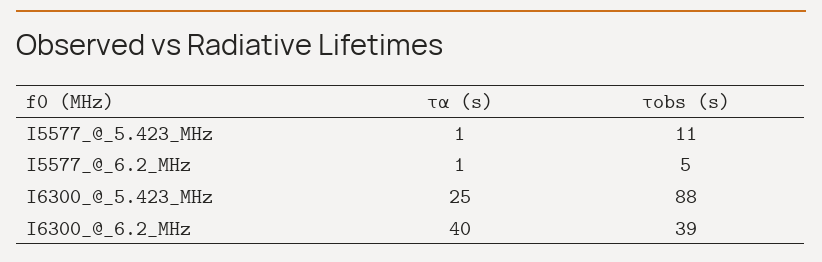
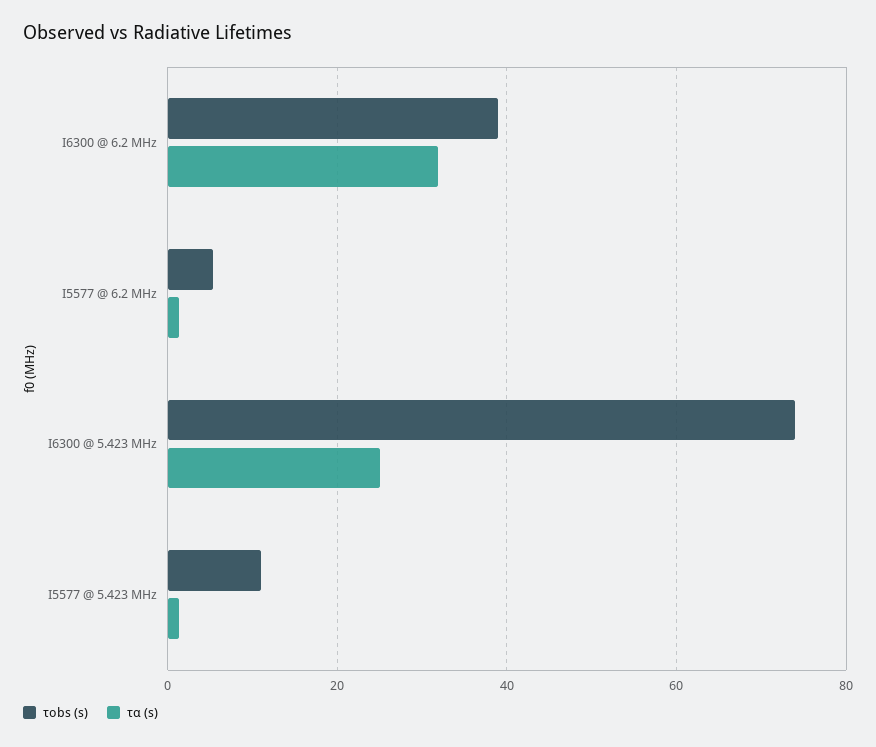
τobs (s), I6300_@_5.423_MHz: 88 -> 74
τα (s), I6300_@_6.2_MHz: 40 -> 32

